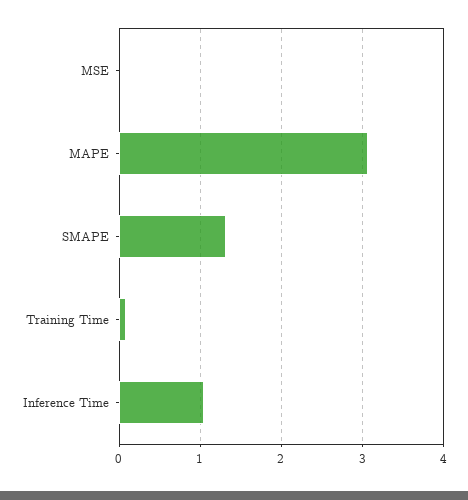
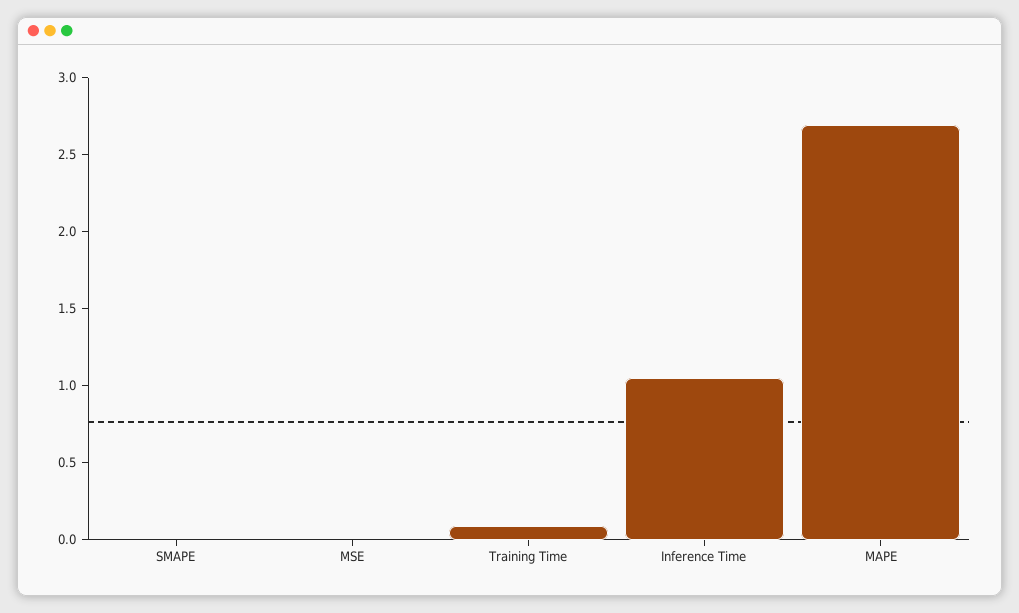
MAPE: 3.1 -> 2.7
SMAPE: 1.3 -> 0

